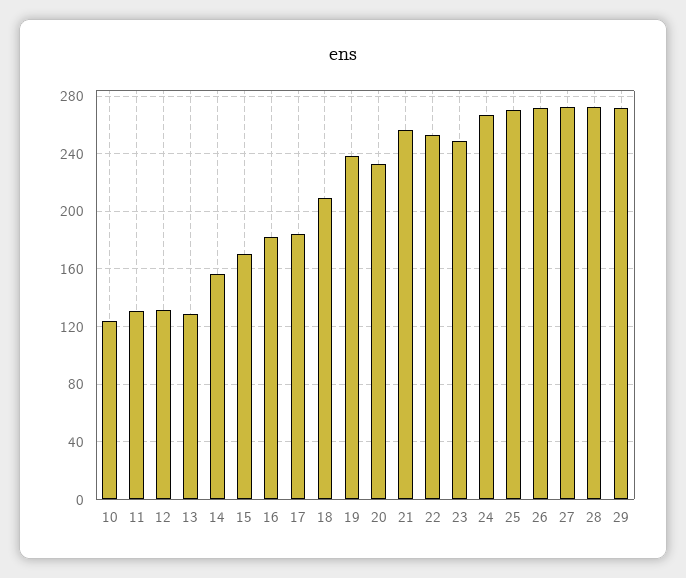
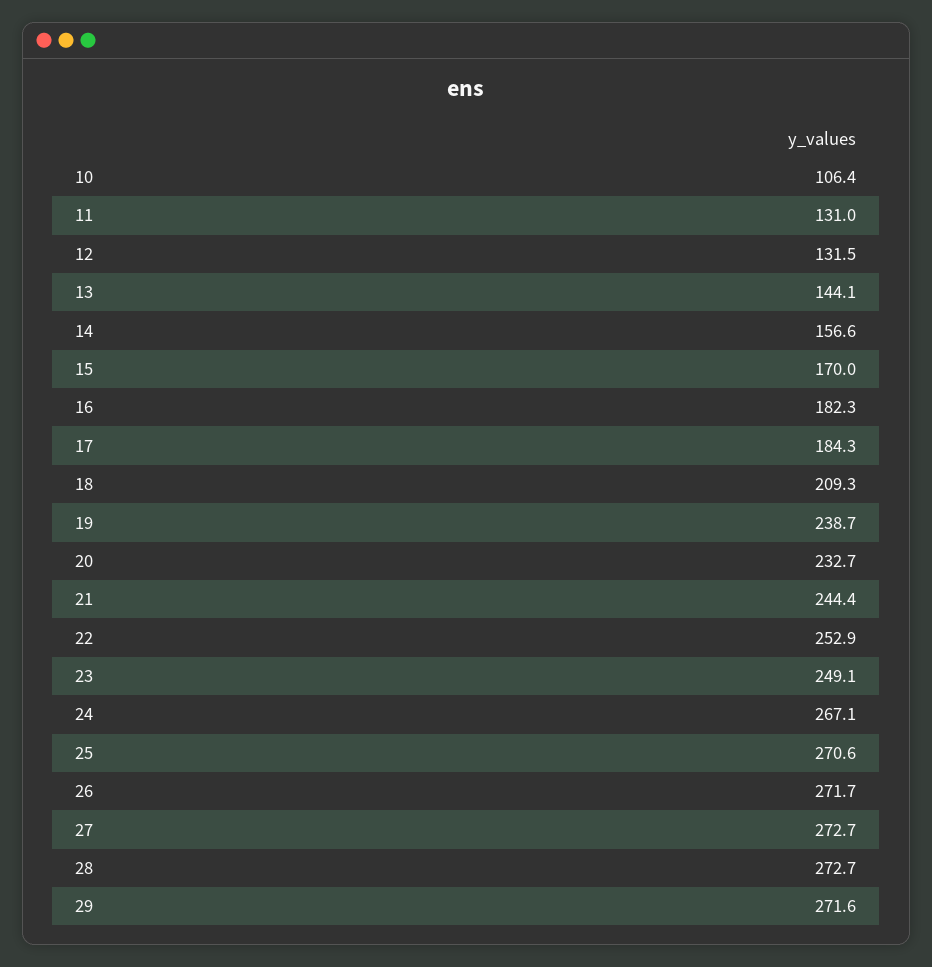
10: 125 -> 106.4
13: 130 -> 144.1
21: 255 -> 244.4

